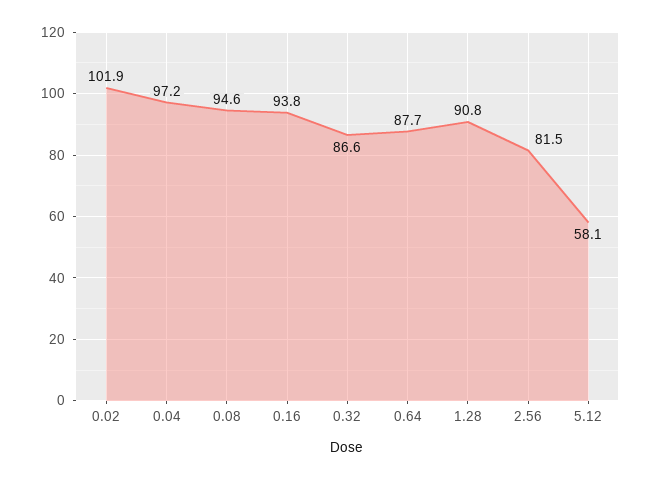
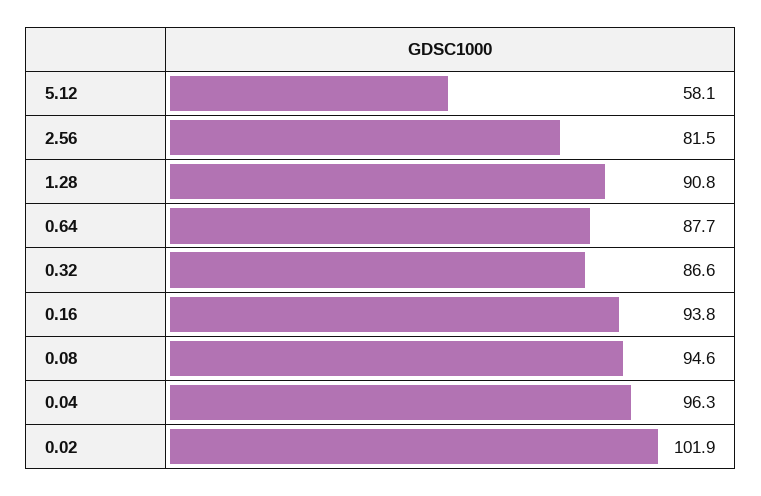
0.04: 97.2 -> 96.3

